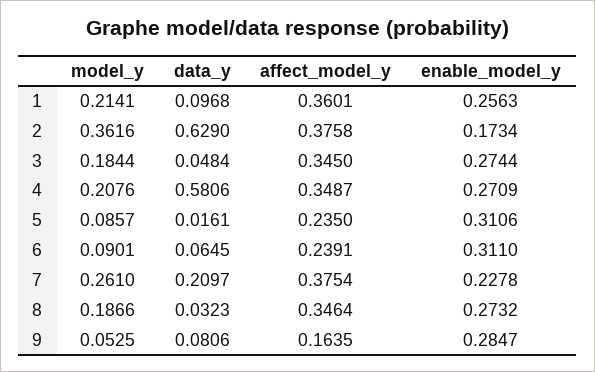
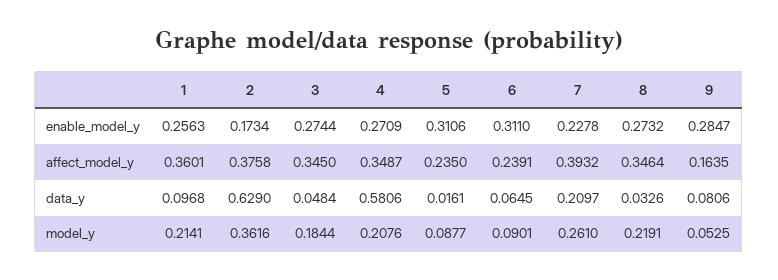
model_y, 5: 0.0857 -> 0.0877
affect_model_y, 7: 0.3754 -> 0.3932
model_y, 8: 0.1866 -> 0.2191
data_y, 8: 0.0323 -> 0.0326

